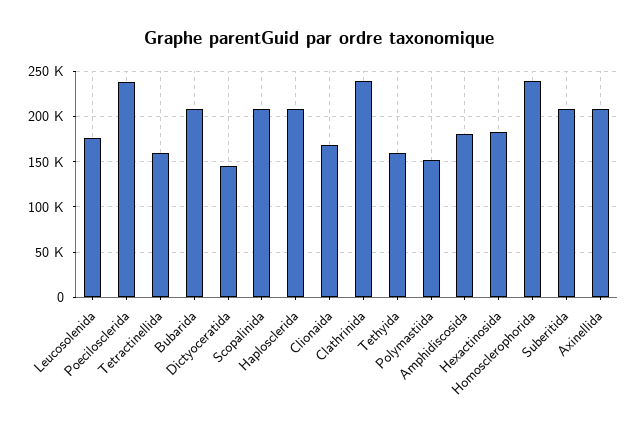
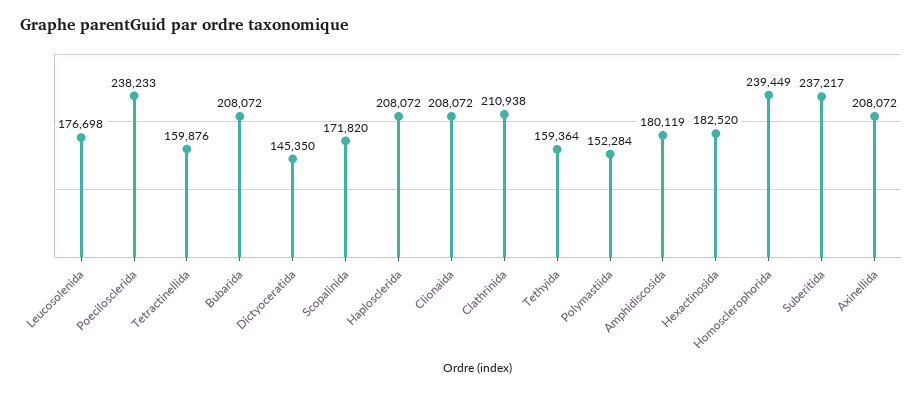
Scopalinida: 210000 -> 171820
Clionaida: 170000 -> 208072
Clathrinida: 240000 -> 210938
Suberitida: 210000 -> 237217

